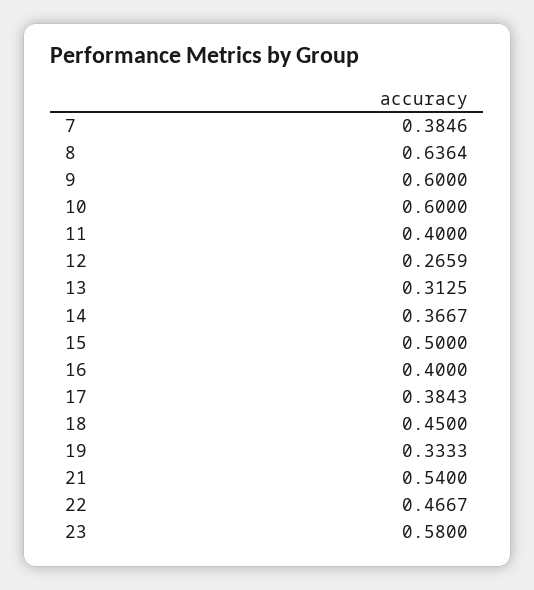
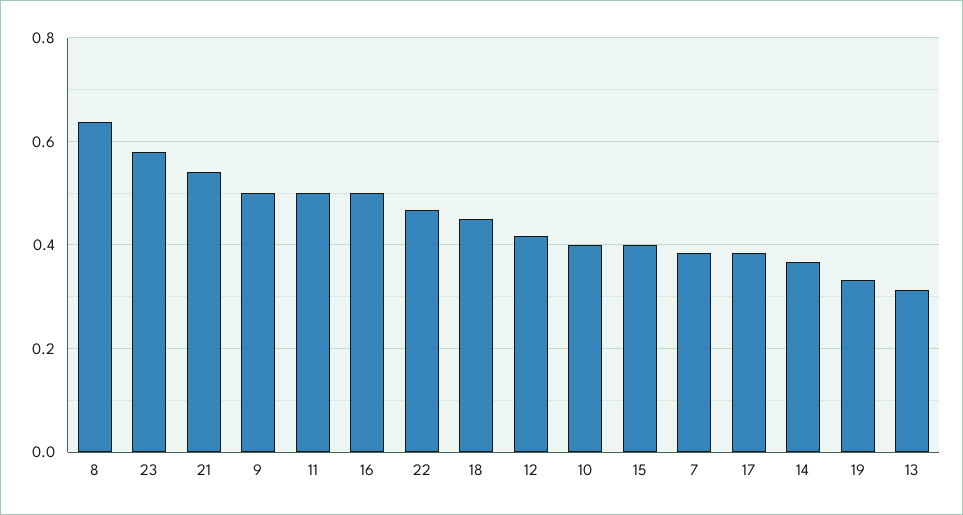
9: 0.6 -> 0.5
10: 0.6 -> 0.4
11: 0.4 -> 0.5
12: 0.2659 -> 0.42
15: 0.5 -> 0.4
16: 0.4 -> 0.5

